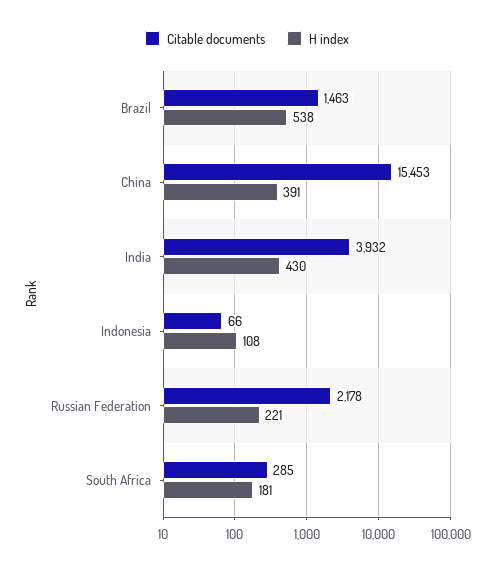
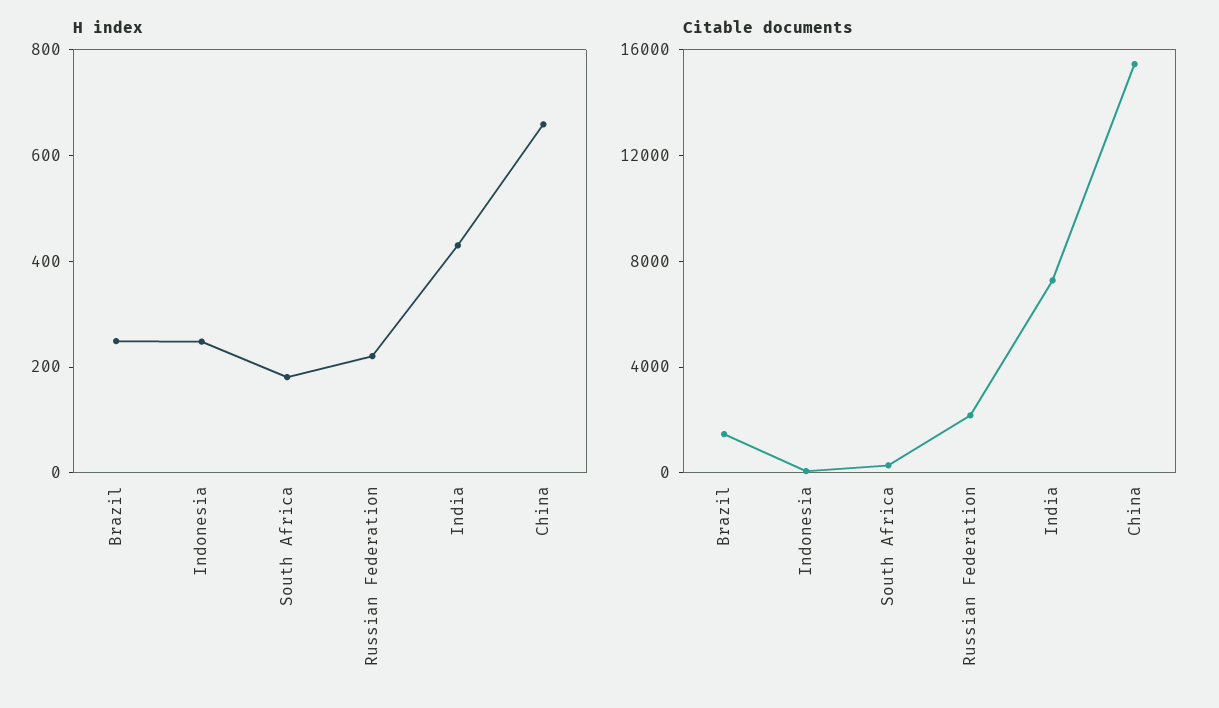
H index, Brazil: 538 -> 250
H index, China: 391 -> 650
Citable documents, India: 3932 -> 7000
H index, Indonesia: 108 -> 250

